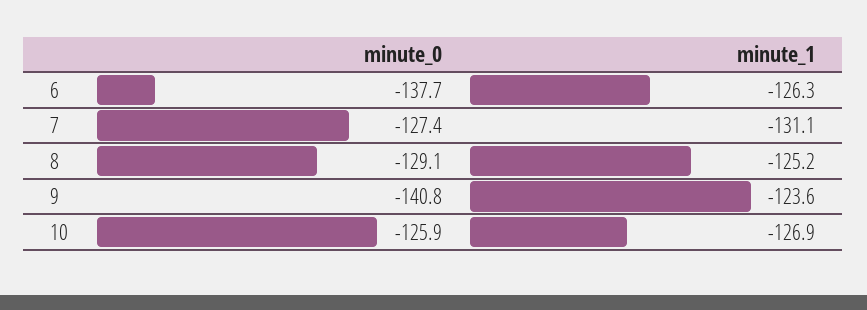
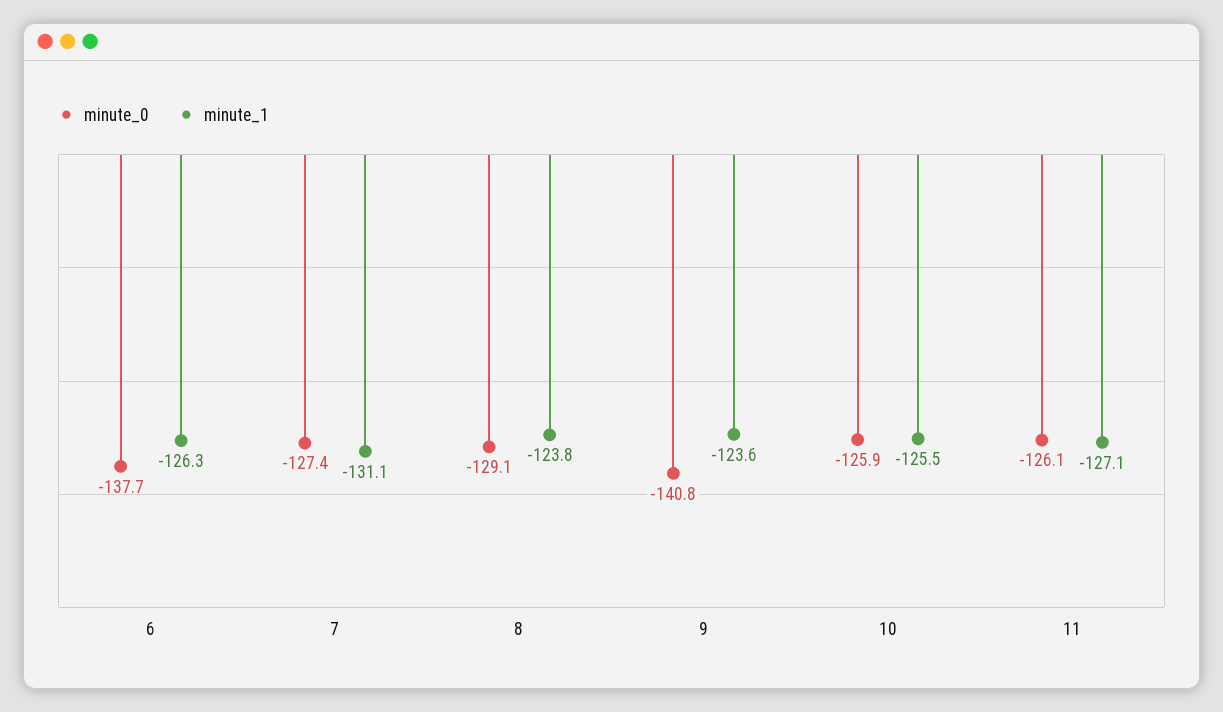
minute_1, 8: -125.2 -> -123.8
minute_1, 10: -126.9 -> -125.5
minute_0, 11: none -> -126.1
minute_1, 11: none -> -127.1

